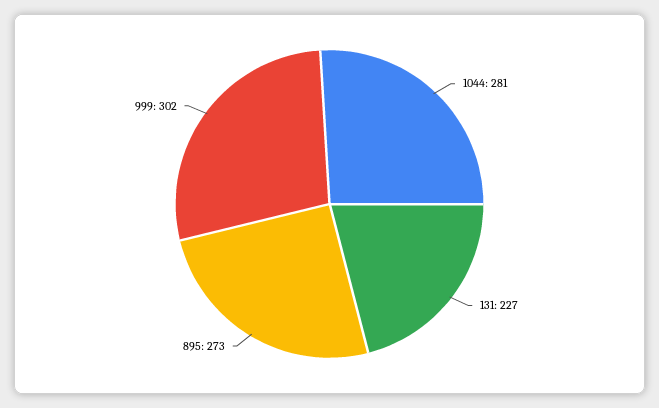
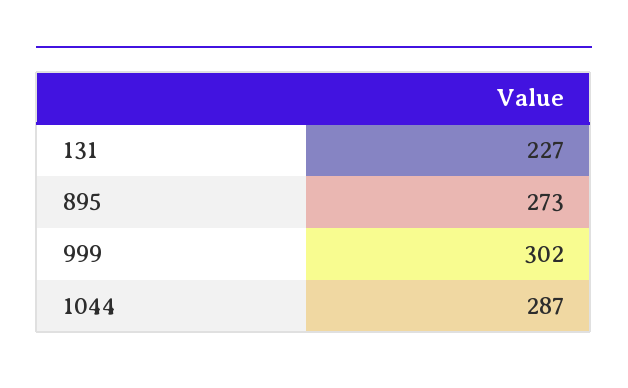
1044: 281 -> 287

